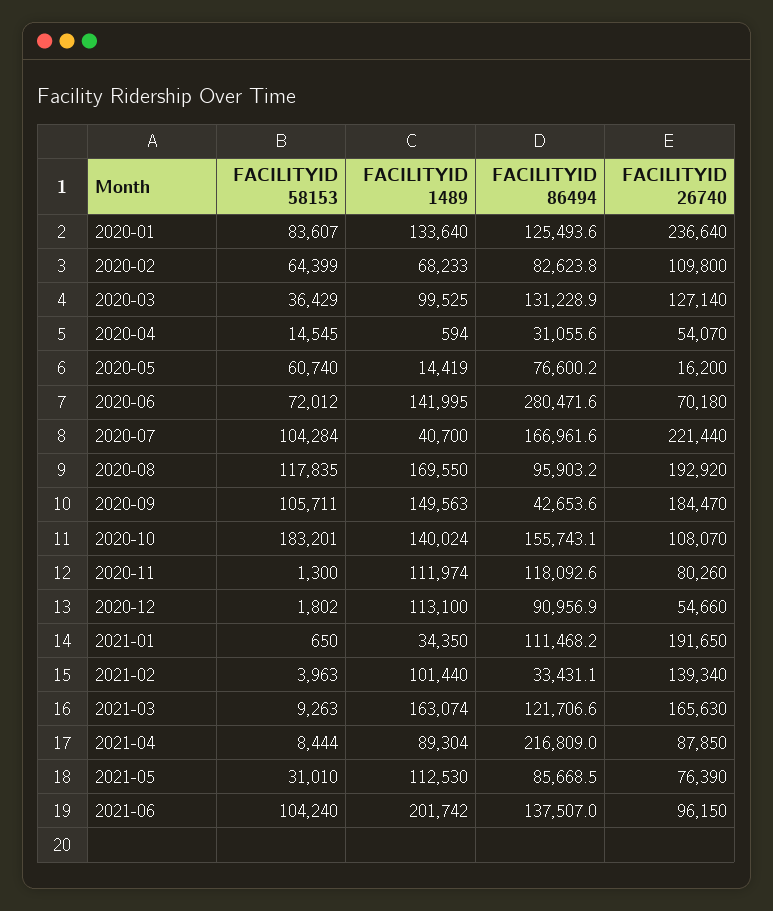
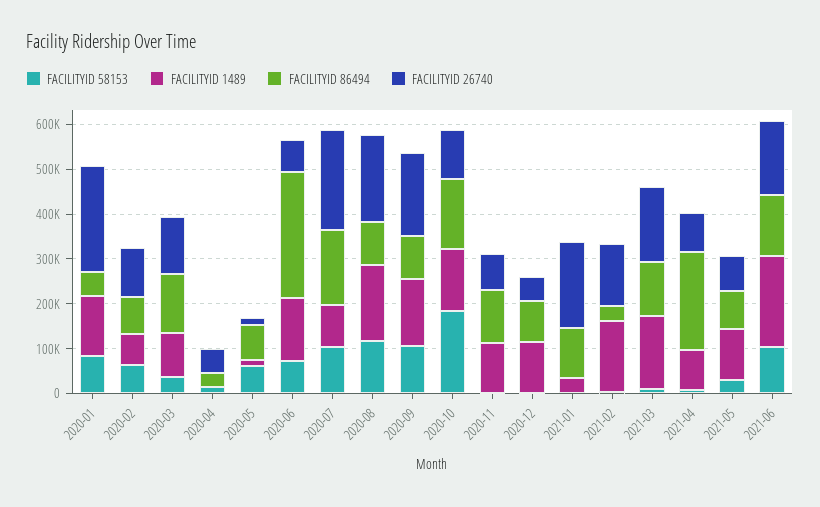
FACILITYID 86494, 2020-01: 125493.6 -> 60000
FACILITYID 1489, 2020-07: 40700 -> 100000
FACILITYID 86494, 2020-09: 42653.6 -> 100000
FACILITYID 1489, 2021-02: 101440 -> 160000
FACILITYID 26740, 2021-06: 96150 -> 160000

